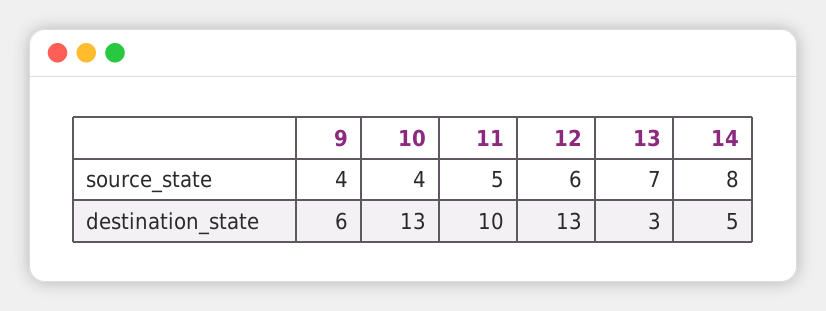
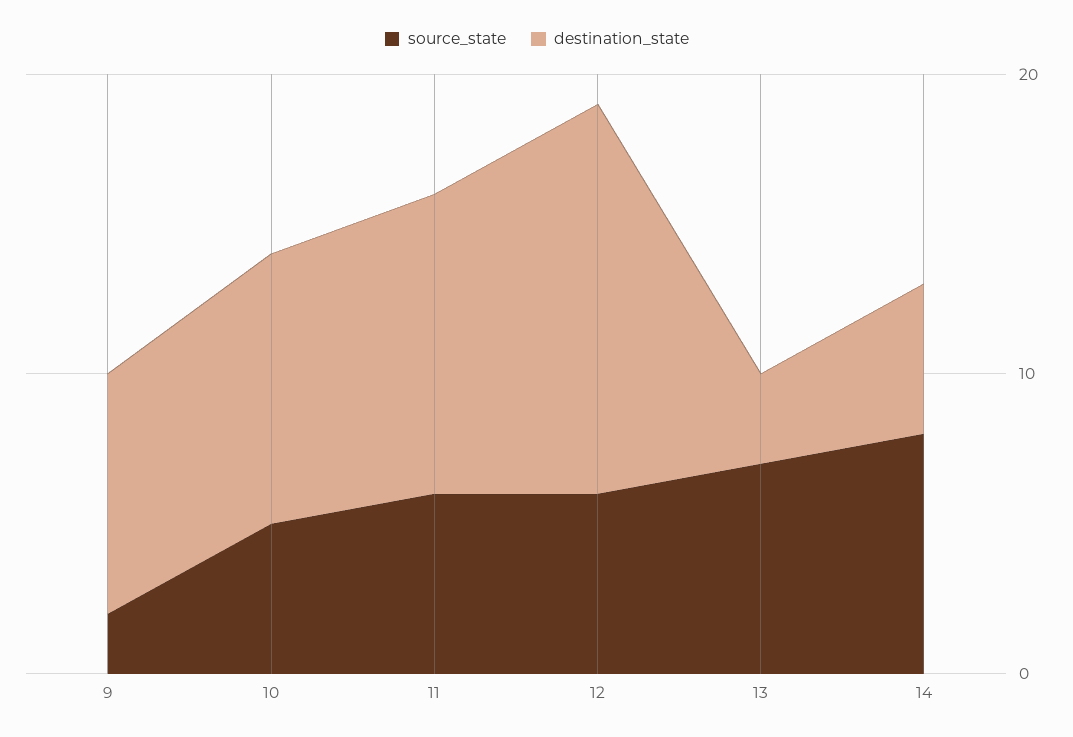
source_state, 9: 4 -> 2
source_state, 10: 4 -> 5
source_state, 11: 5 -> 6
destination_state, 9: 6 -> 8
destination_state, 10: 13 -> 9

